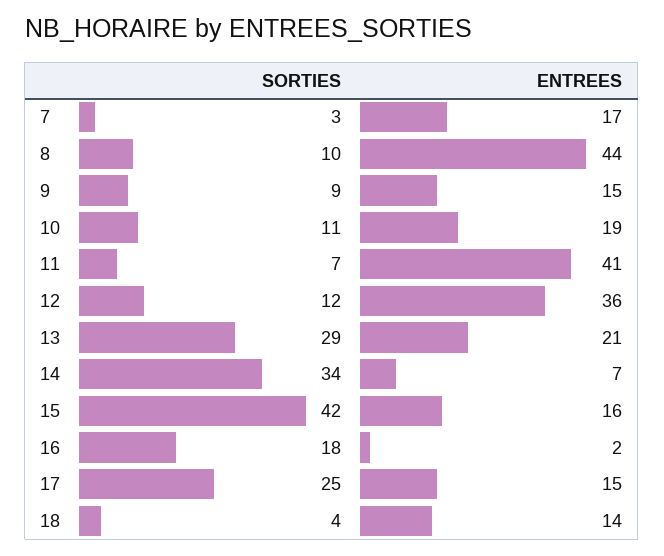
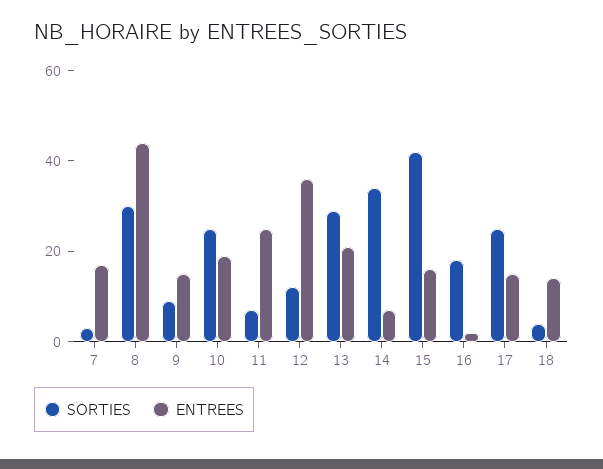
SORTIES, 8: 10 -> 30
SORTIES, 10: 11 -> 25
ENTREES, 11: 41 -> 25

